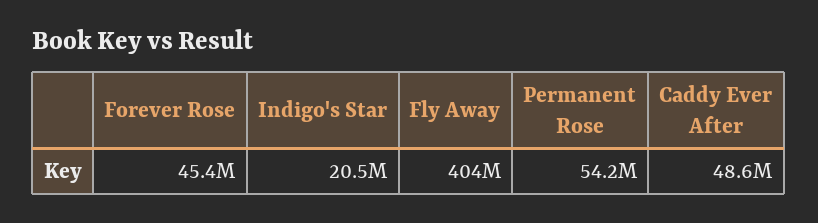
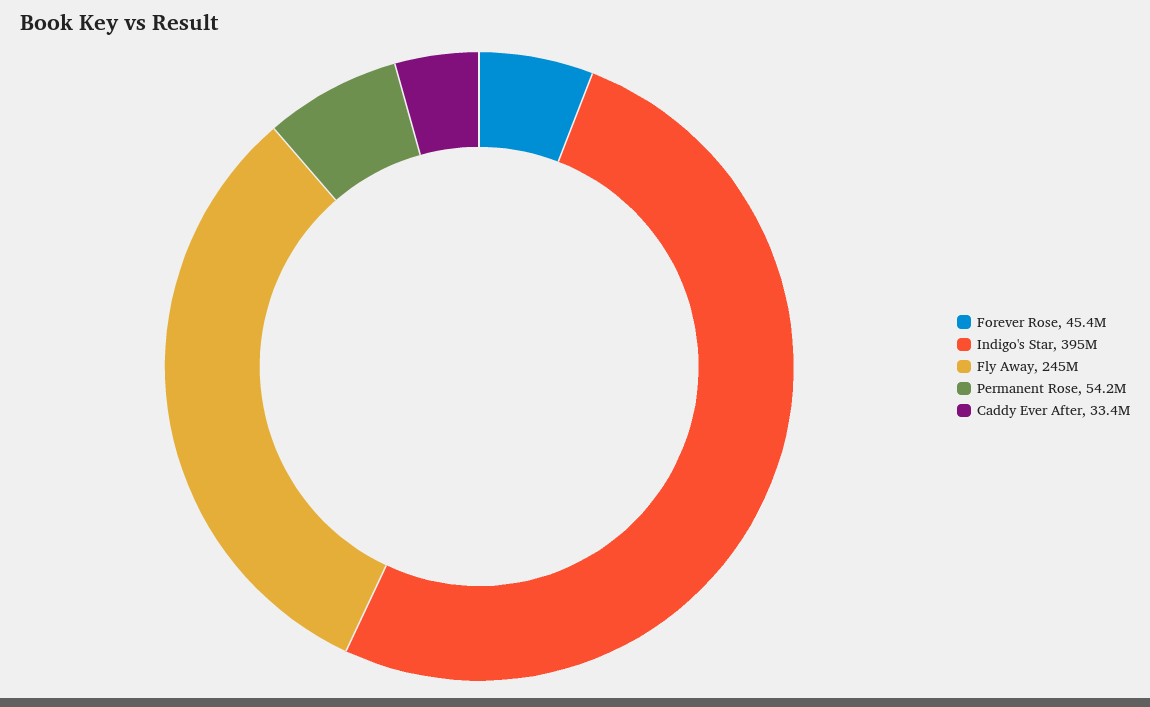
Indigo's Star: 20500000 -> 395000000
Fly Away: 404000000 -> 245000000
Caddy Ever After: 48600000 -> 33400000

